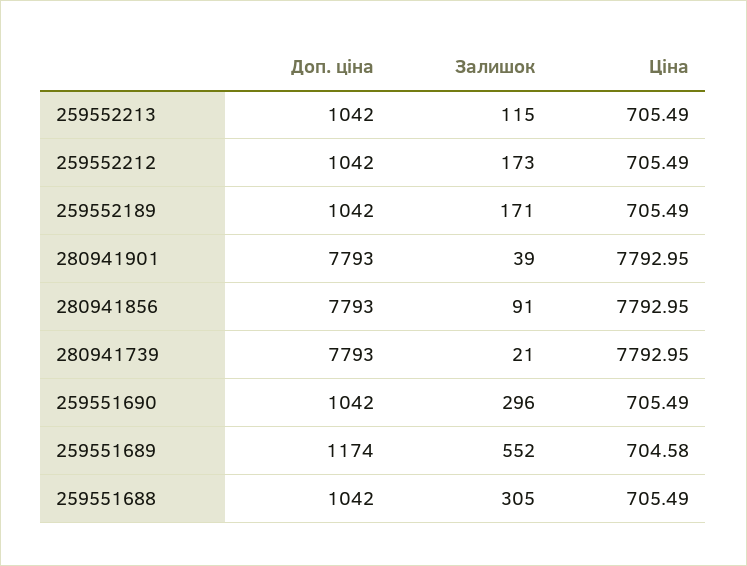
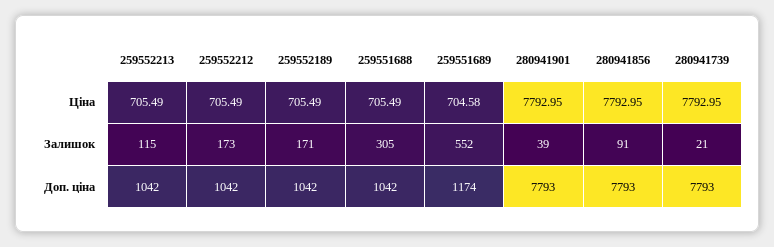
Доп. ціна, 259551690: 1042 -> none
Залишок, 259551690: 296 -> none
Ціна, 259551690: 705.49 -> none

